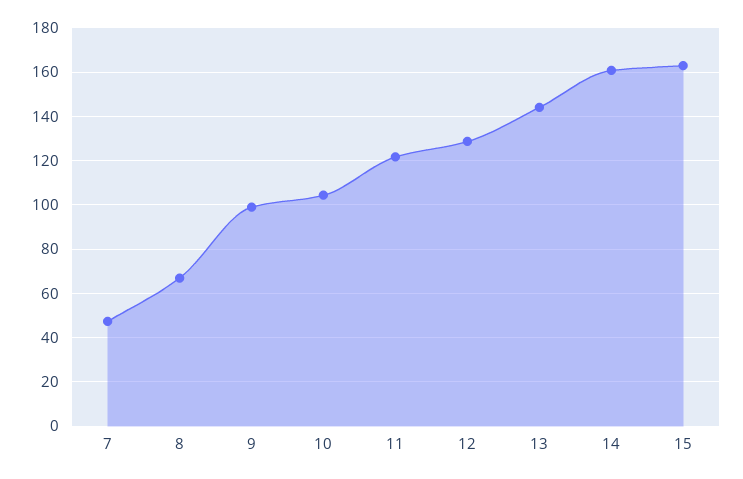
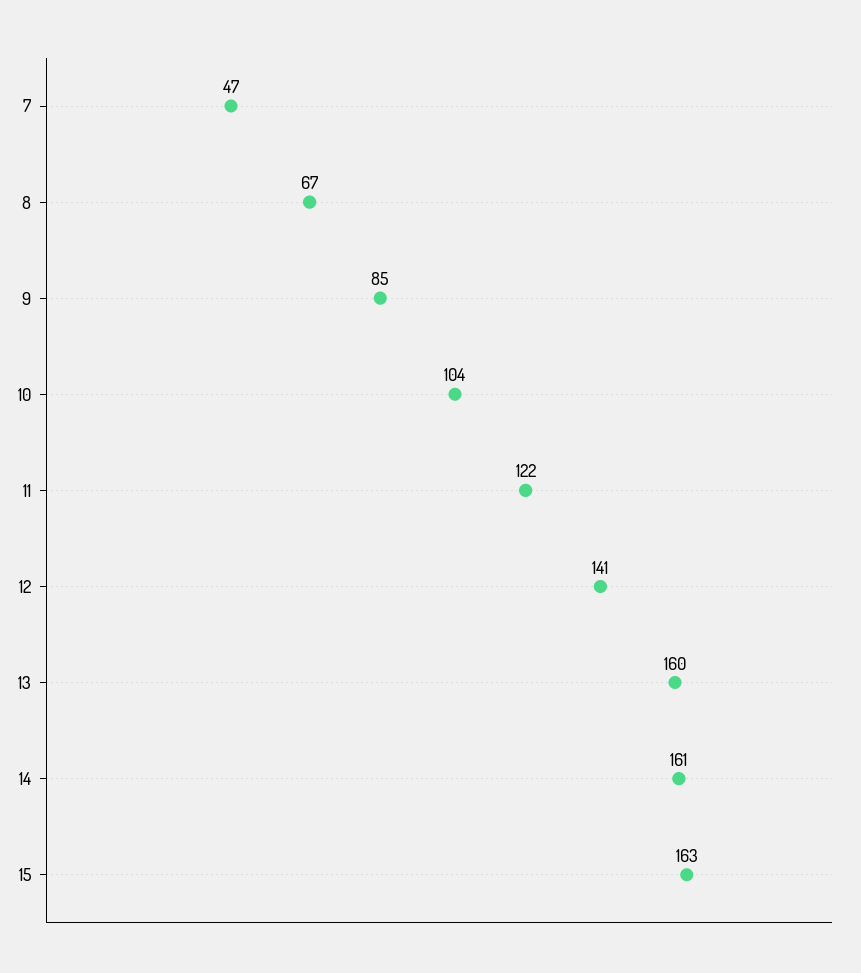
9: 100 -> 85
12: 130 -> 141
13: 145 -> 160

